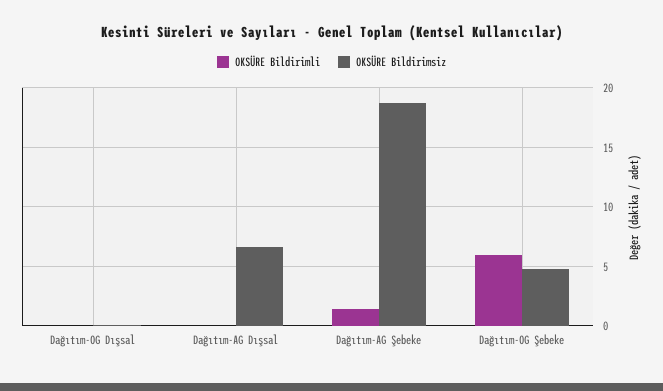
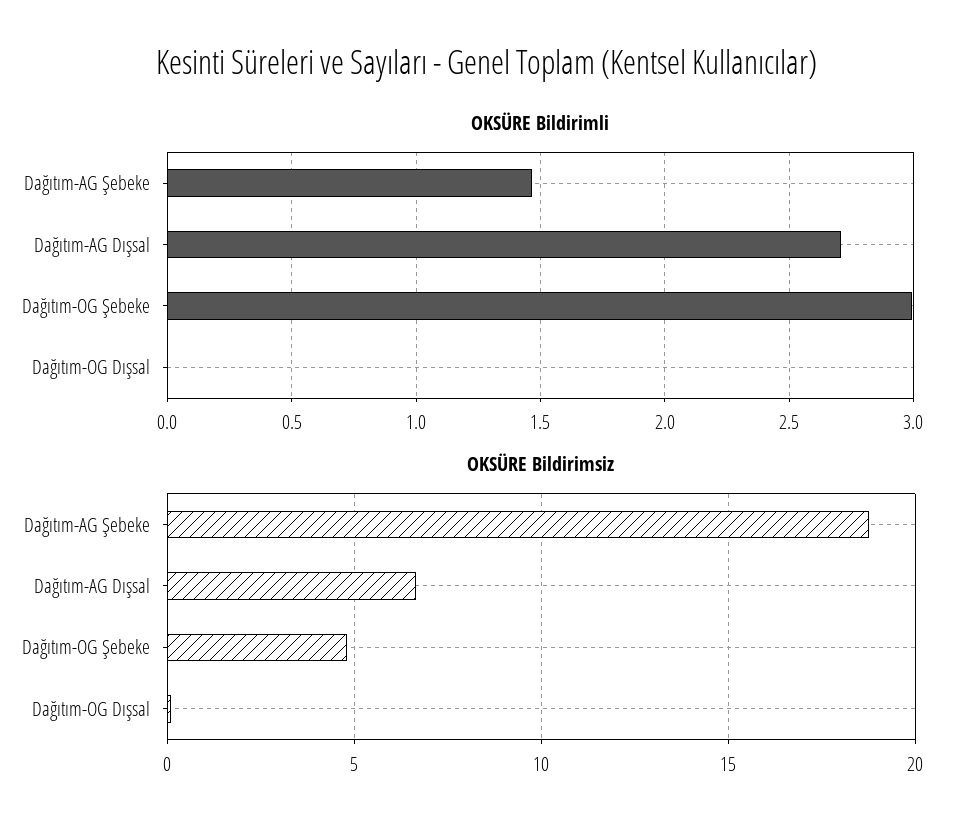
OKSÜRE Bildirimli, Dağıtım-AG Dışsal: 0 -> 2.7
OKSÜRE Bildirimli, Dağıtım-OG Şebeke: 6 -> 3

